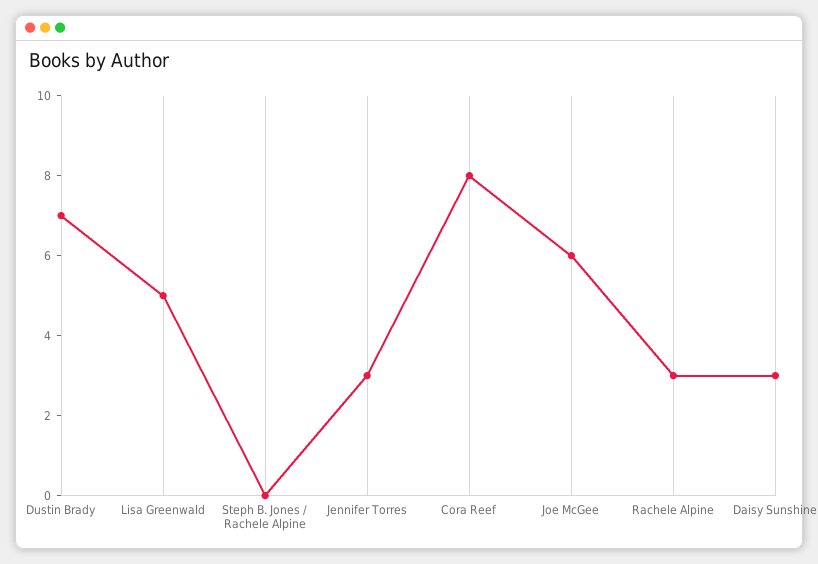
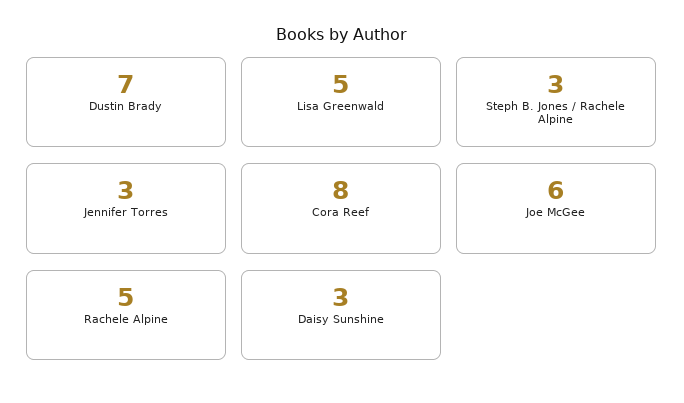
Steph B. Jones / Rachele Alpine: 0 -> 3
Rachele Alpine: 3 -> 5

